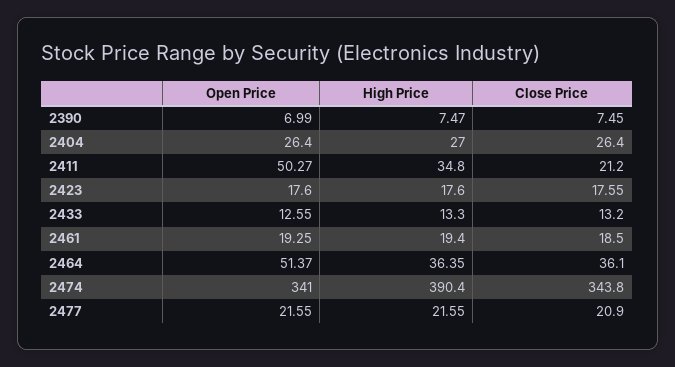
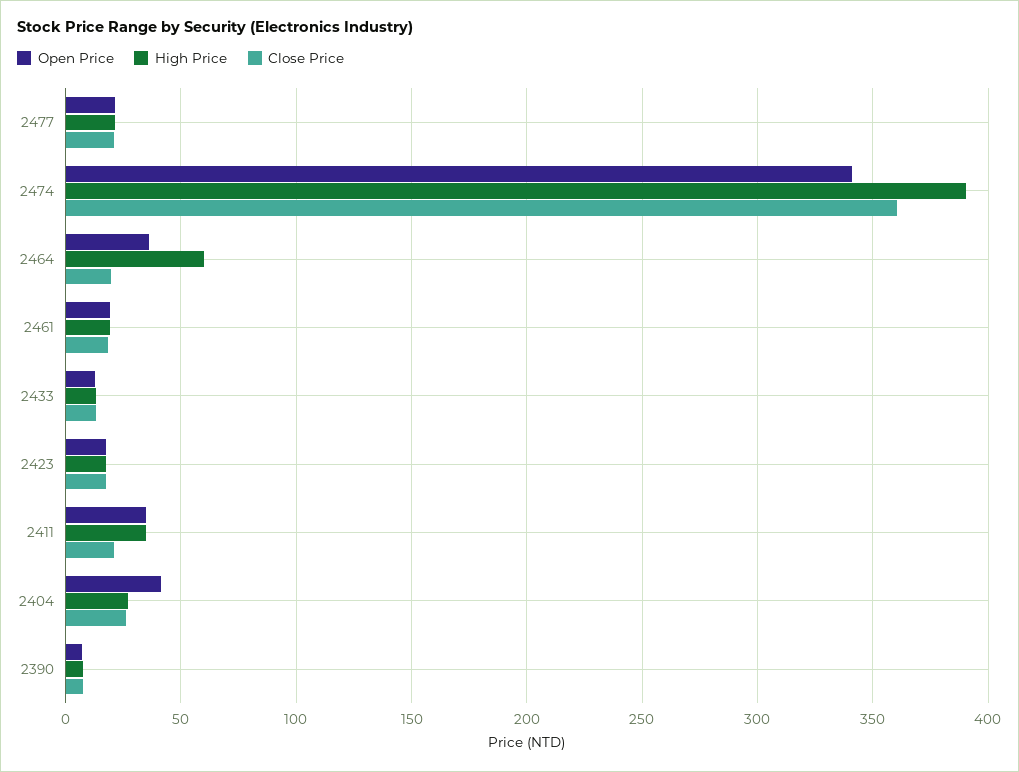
Open Price, 2404: 26.4 -> 40
Open Price, 2411: 50.27 -> 35
Open Price, 2464: 51.37 -> 35
High Price, 2464: 36.35 -> 60
Close Price, 2464: 36.1 -> 20
Close Price, 2474: 343.8 -> 360

